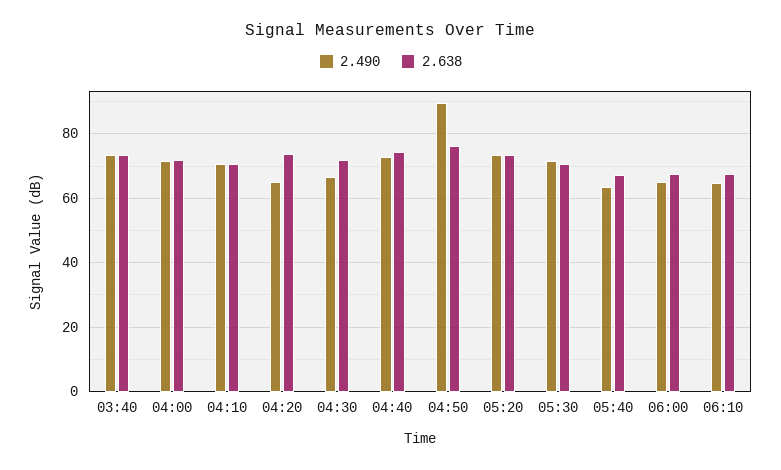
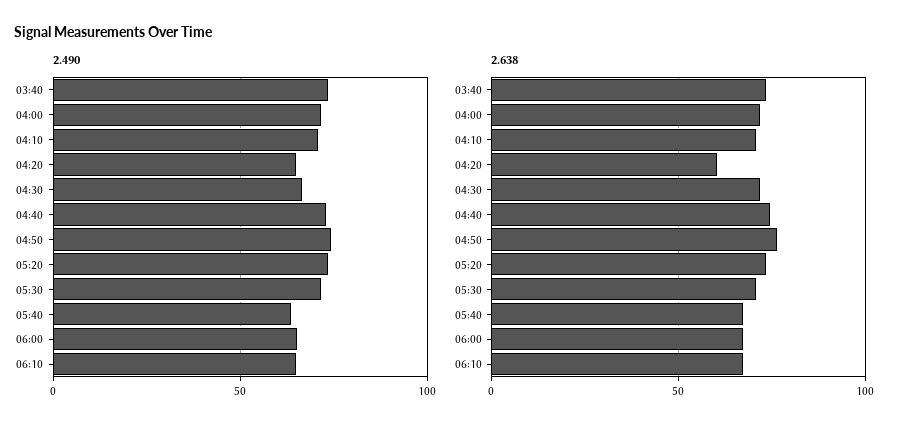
2.638, 04:20: 74 -> 60
2.490, 04:50: 90 -> 75

